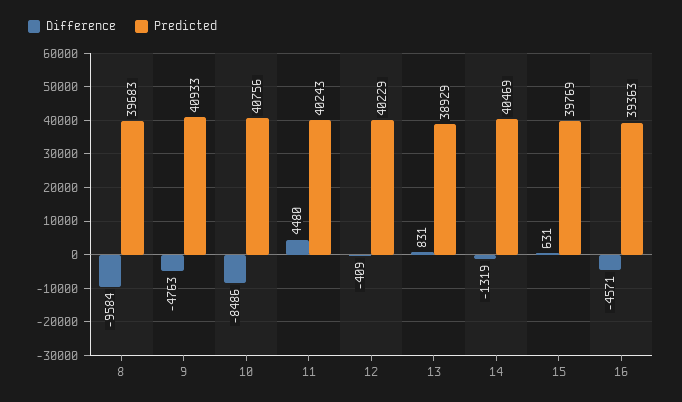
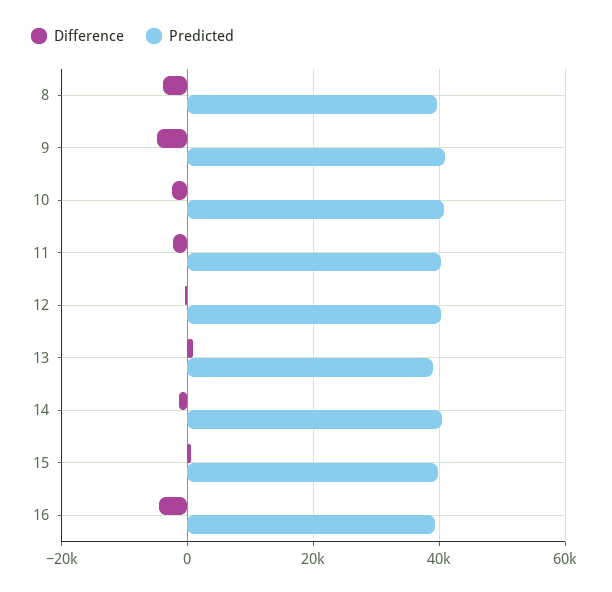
Difference, 8: -9584 -> -4000
Difference, 10: -8486 -> -2000
Difference, 11: 4480 -> -2000

